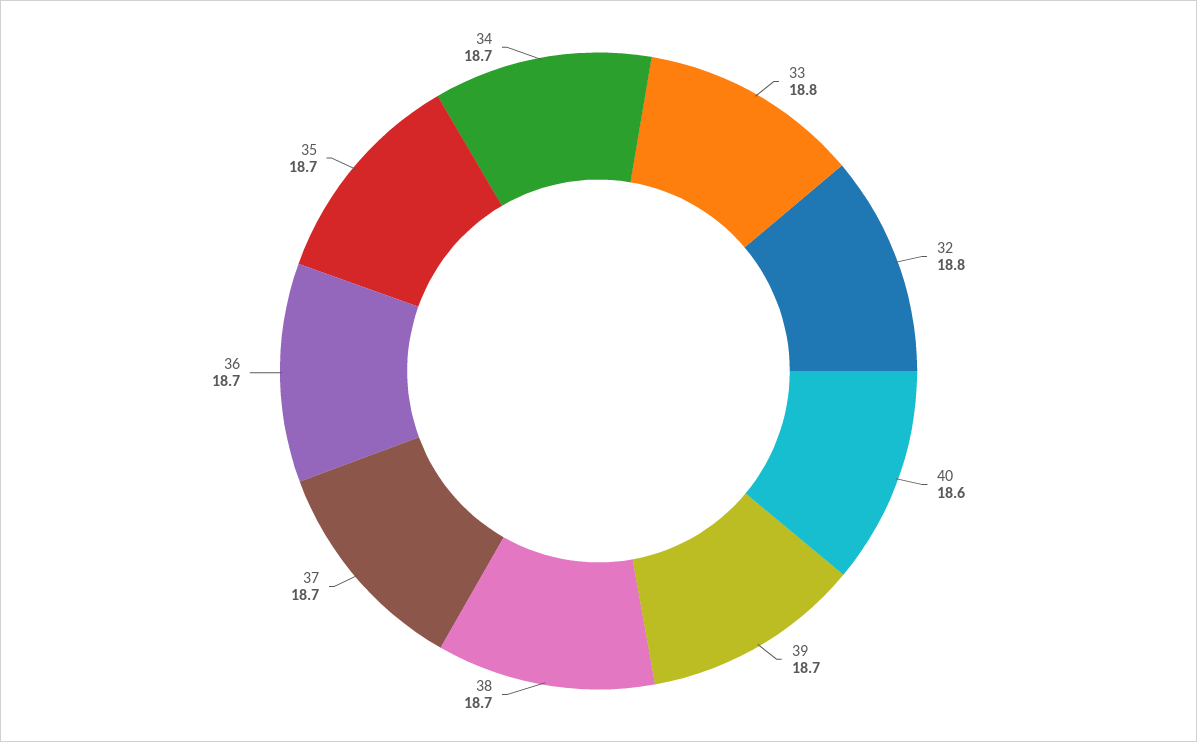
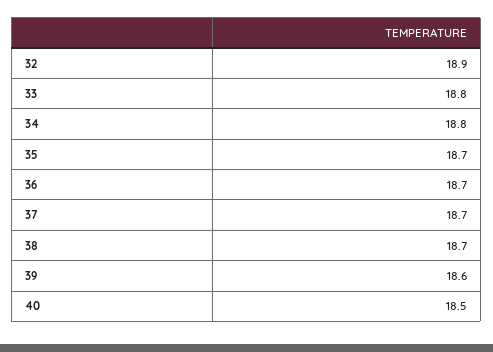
32: 18.8 -> 18.9
40: 18.6 -> 18.5
39: 18.7 -> 18.6
34: 18.7 -> 18.8

